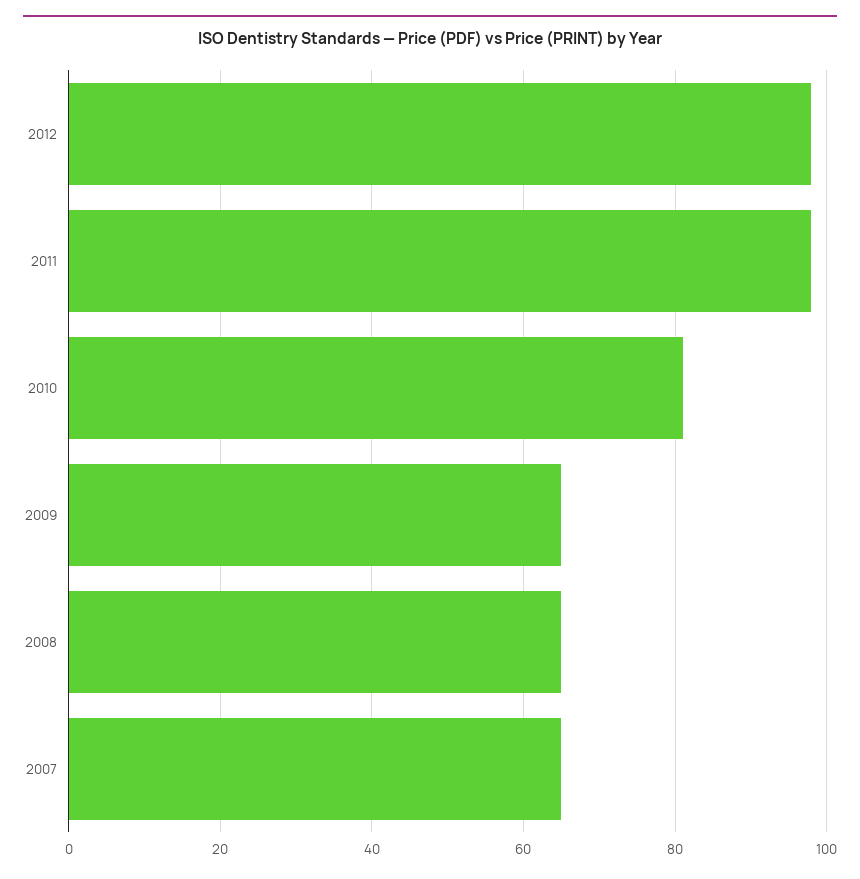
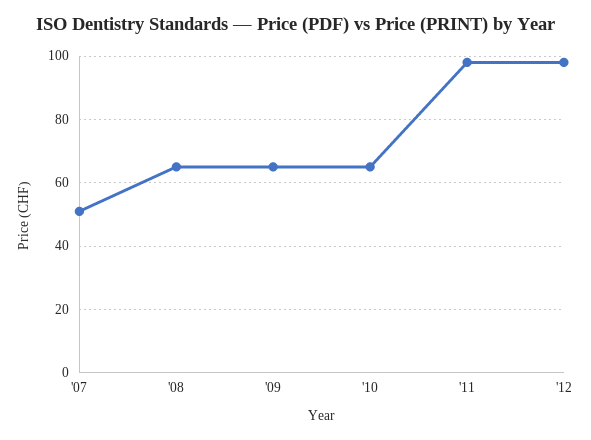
2010: 80 -> 65
2007: 65 -> 50

